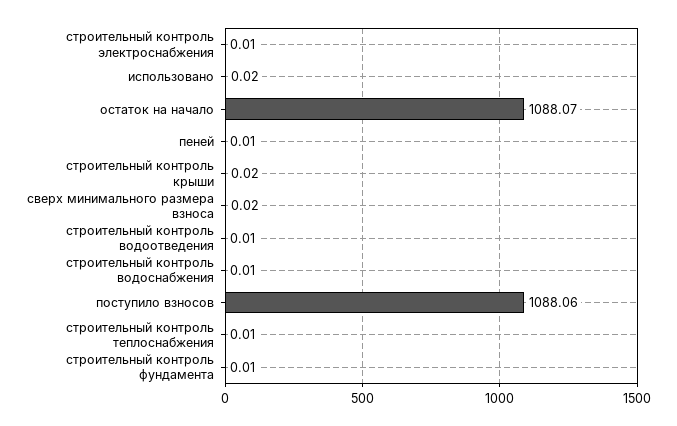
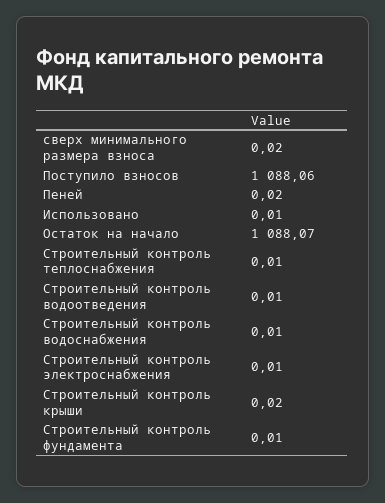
использовано: 0.02 -> 0.01
пеней: 0.01 -> 0.02

